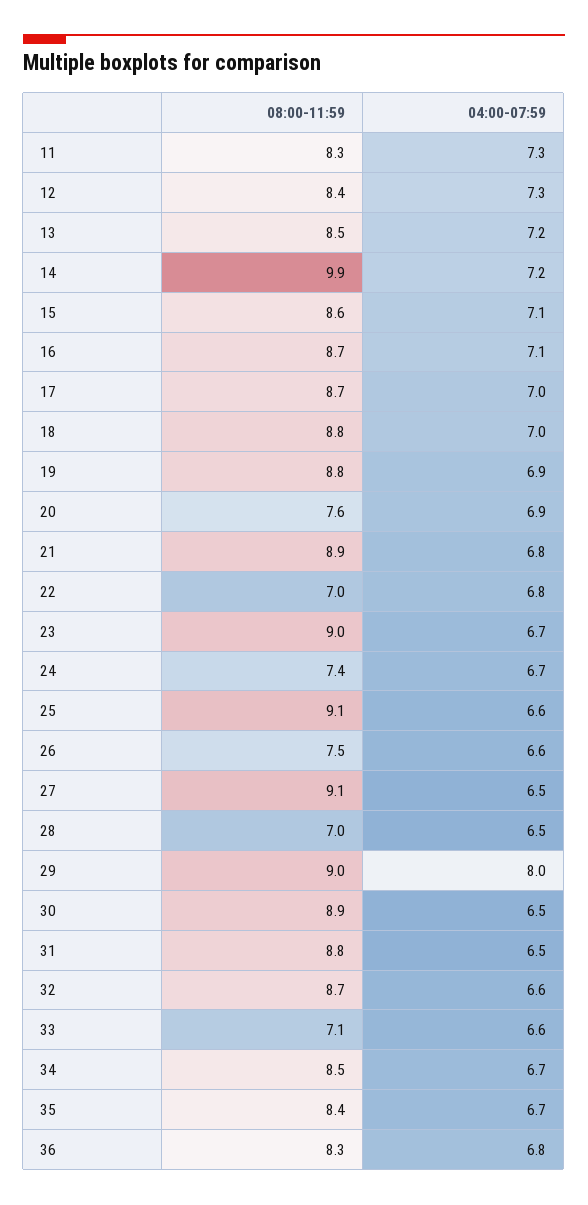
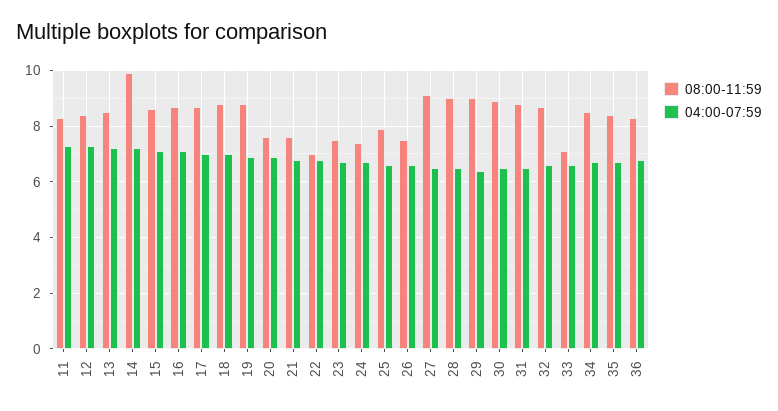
08:00-11:59, 21: 8.9 -> 7.5
08:00-11:59, 23: 9 -> 7.5
08:00-11:59, 25: 9.1 -> 8
08:00-11:59, 28: 7 -> 9
04:00-07:59, 29: 8 -> 6.5

